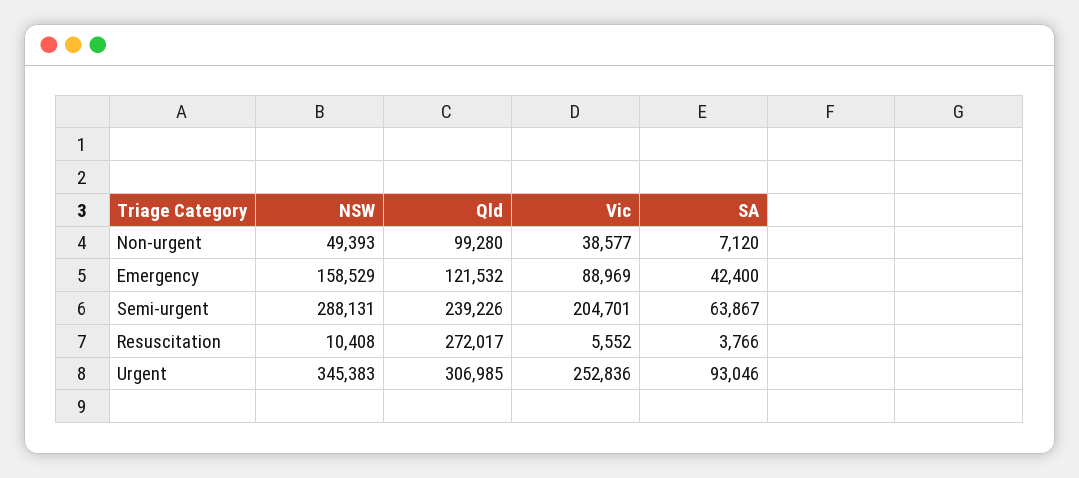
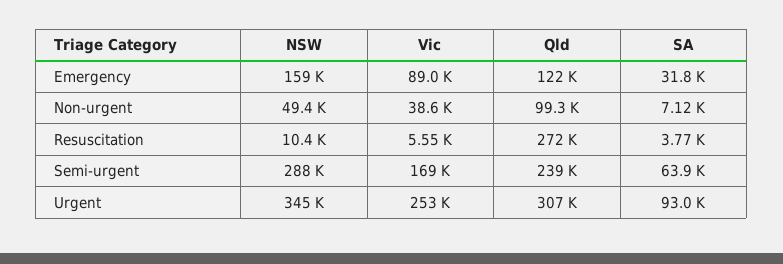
SA, Emergency: 42400 -> 31800
Vic, Semi-urgent: 204701 -> 169000

